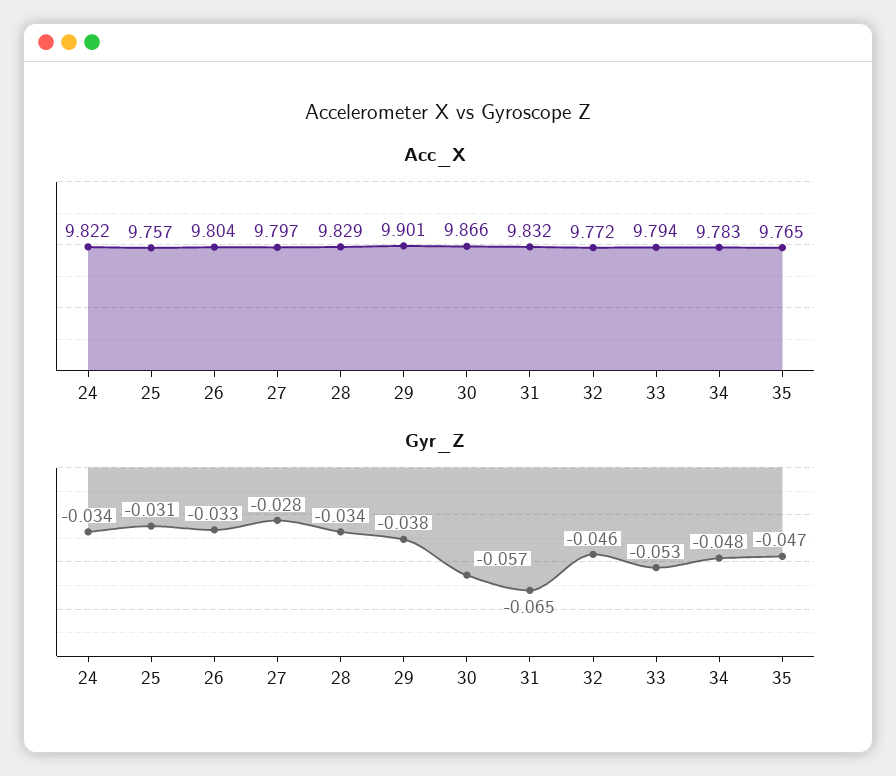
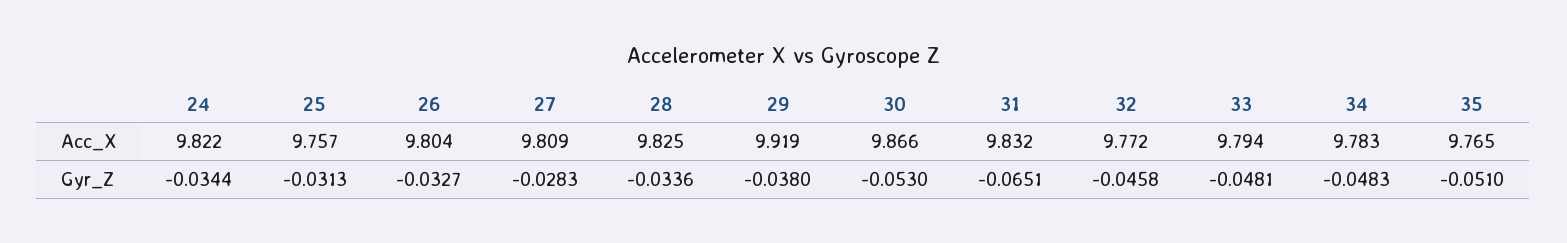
Acc_X, 27: 9.797 -> 9.809
Acc_X, 28: 9.829 -> 9.825
Acc_X, 29: 9.901 -> 9.919
Gyr_Z, 30: -0.057 -> -0.053
Gyr_Z, 33: -0.053 -> -0.0481
Gyr_Z, 35: -0.047 -> -0.051

